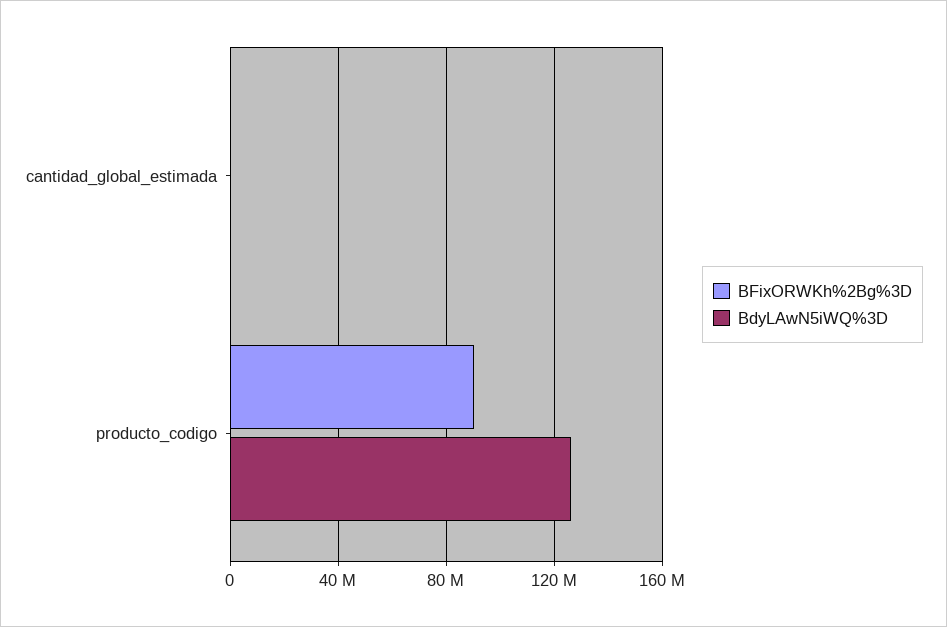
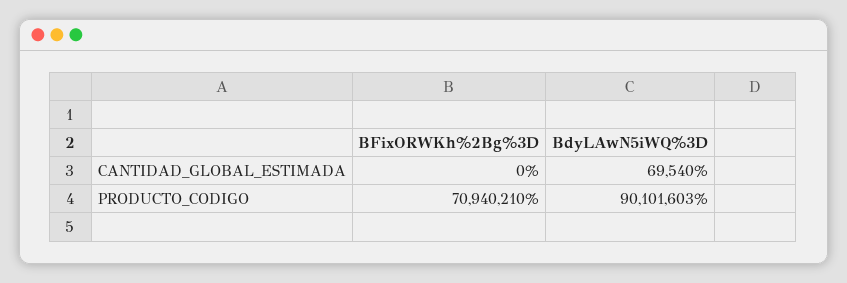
BFixORWKh%2Bg%3D, producto_codigo: 90000000 -> 70940210
BdyLAwN5iWQ%3D, producto_codigo: 125000000 -> 90101603

